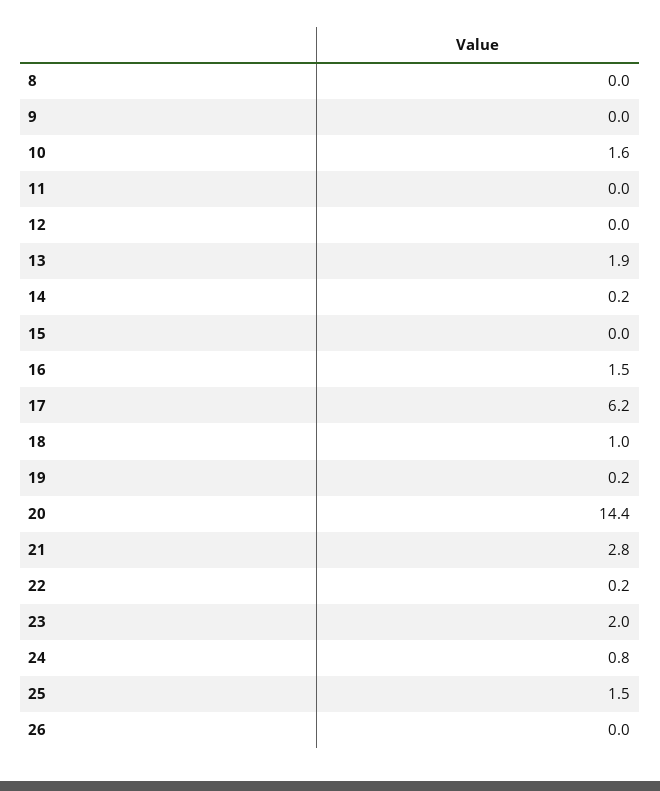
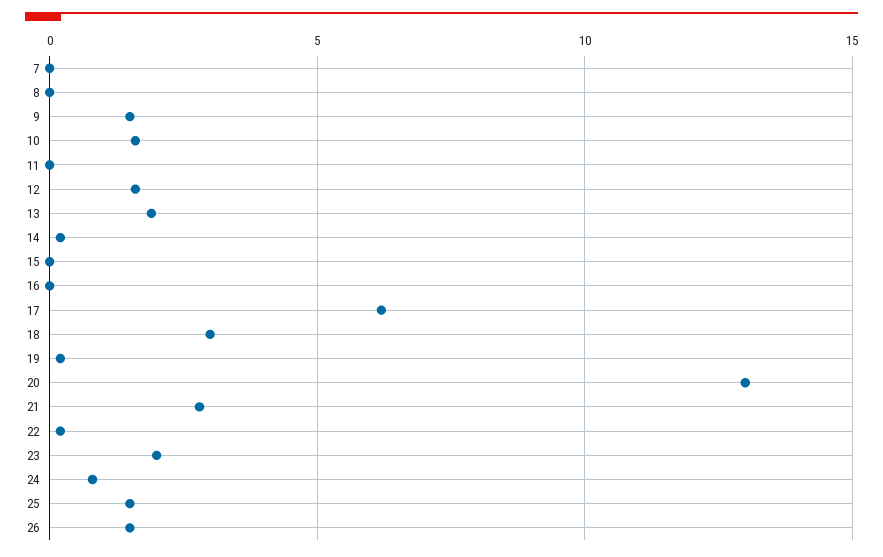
9: 0 -> 1.5
12: 0 -> 1.5
16: 1.5 -> 0
18: 1 -> 3
20: 14.4 -> 13
26: 0 -> 1.5
7: none -> 0

